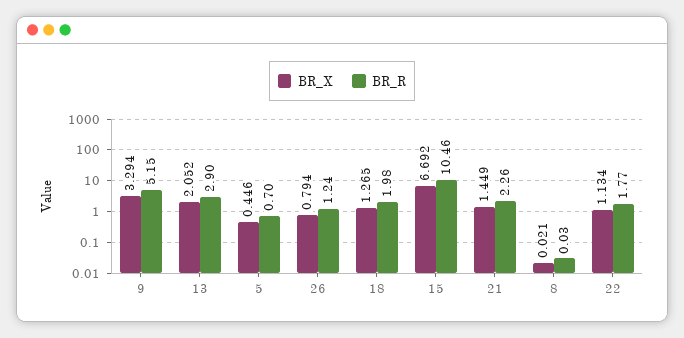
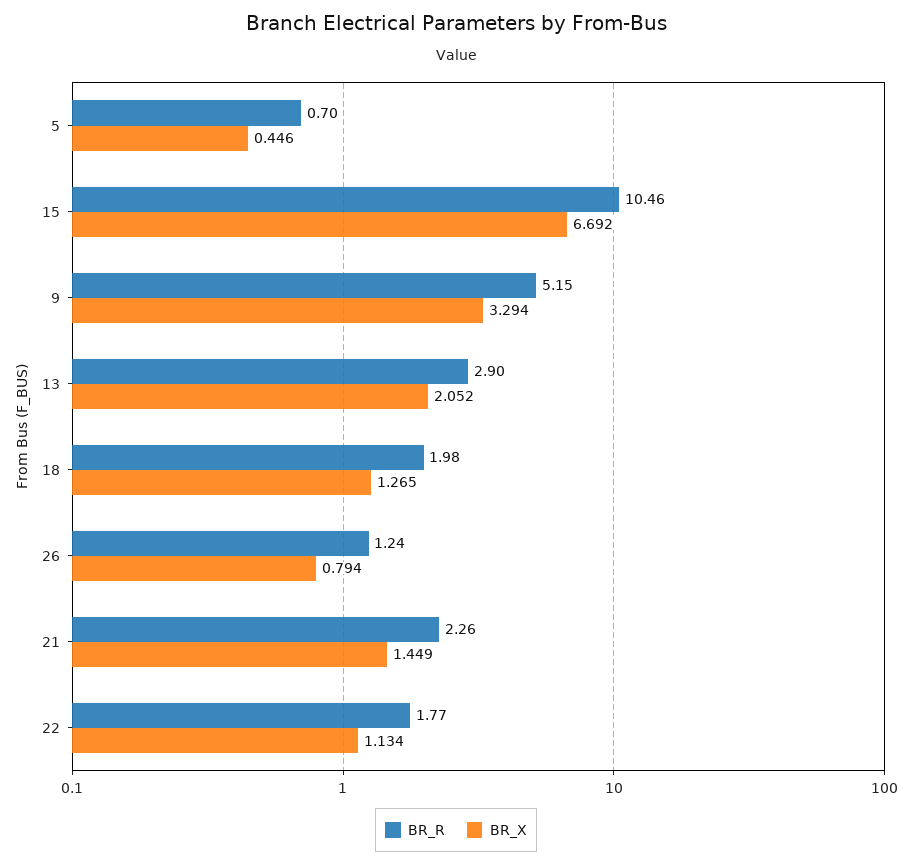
BR_X, 8: 0.021 -> none
BR_R, 8: 0.03 -> none

